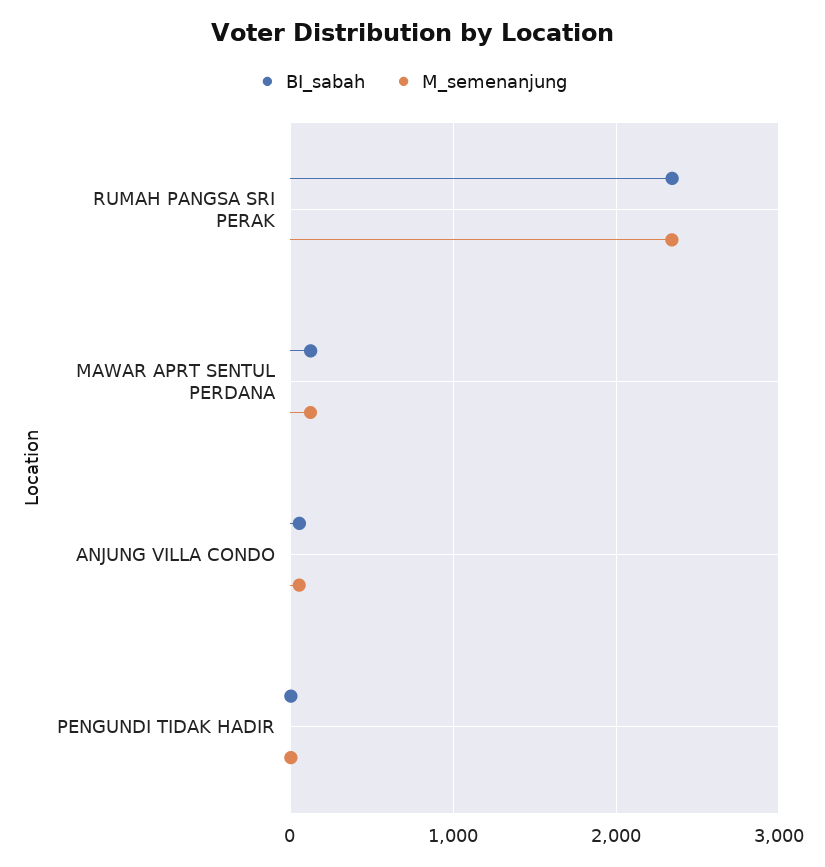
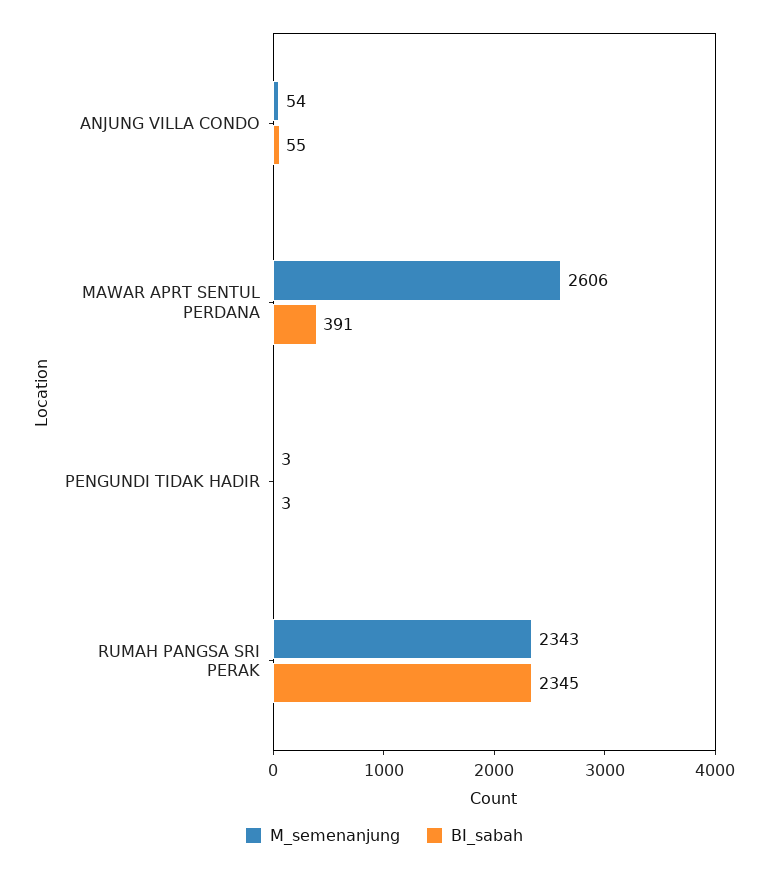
BI_sabah, MAWAR APRT SENTUL PERDANA: 100 -> 391
M_semenanjung, MAWAR APRT SENTUL PERDANA: 100 -> 2606

